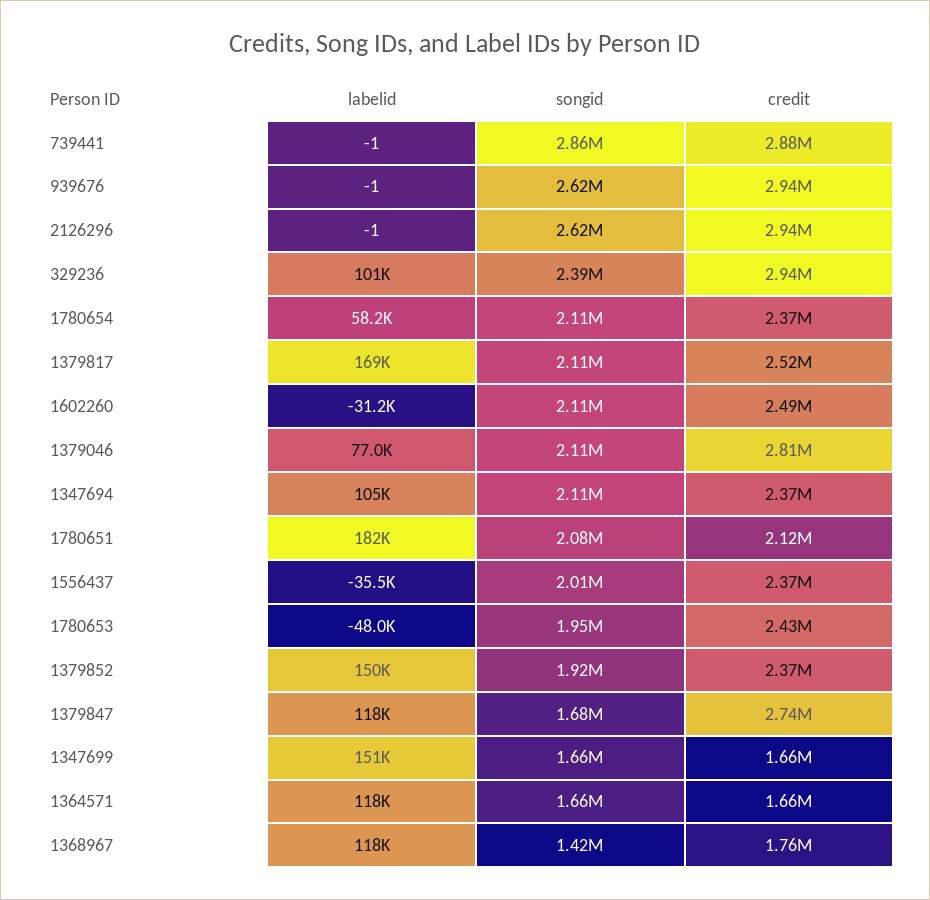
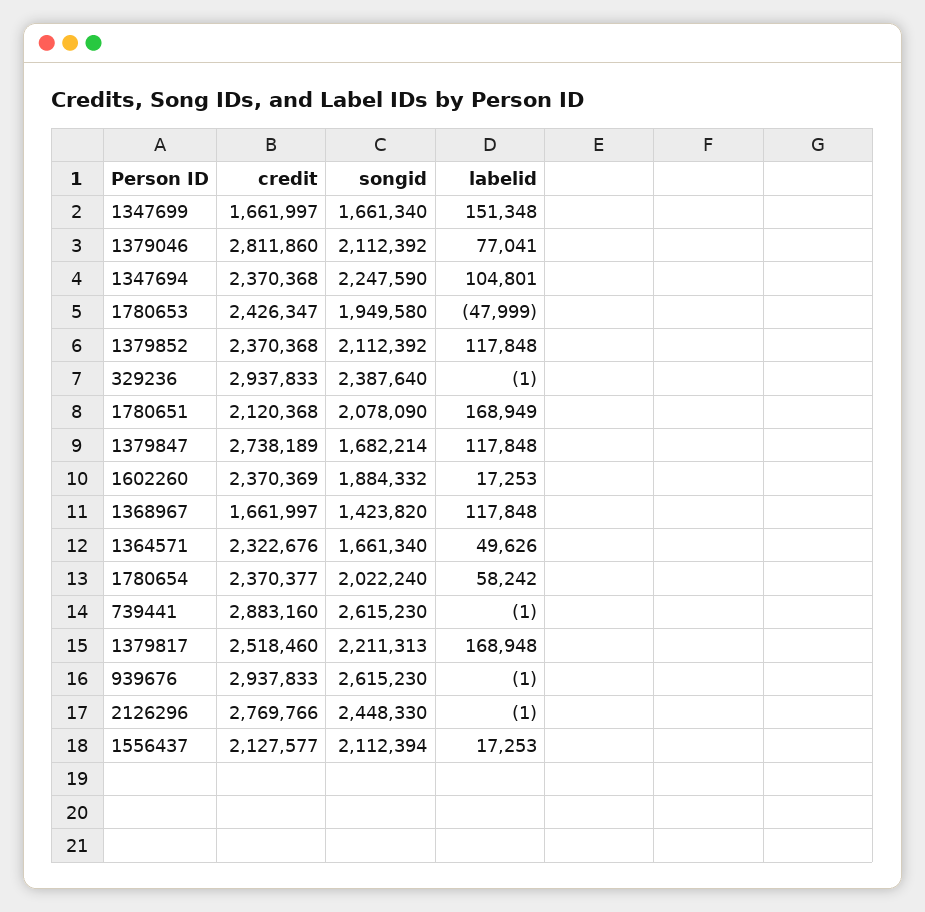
songid, 739441: 2860000 -> 2615230
songid, 2126296: 2620000 -> 2448330
credit, 2126296: 2940000 -> 2769766
labelid, 329236: 101000 -> -1
songid, 1780654: 2110000 -> 2022240
songid, 1379817: 2110000 -> 2211313
labelid, 1602260: -31200 -> 17253
songid, 1602260: 2110000 -> 1884332
credit, 1602260: 2490000 -> 2370369
songid, 1347694: 2110000 -> 2247590
labelid, 1780651: 182000 -> 168949
labelid, 1556437: -35500 -> 17253
songid, 1556437: 2010000 -> 2112394
credit, 1556437: 2370000 -> 2127577
labelid, 1379852: 150000 -> 117848
songid, 1379852: 1920000 -> 2112392
labelid, 1364571: 118000 -> 49626
credit, 1364571: 1660000 -> 2322676
credit, 1368967: 1760000 -> 1661997

